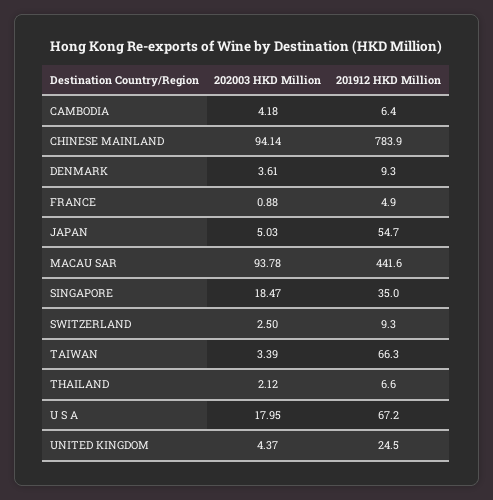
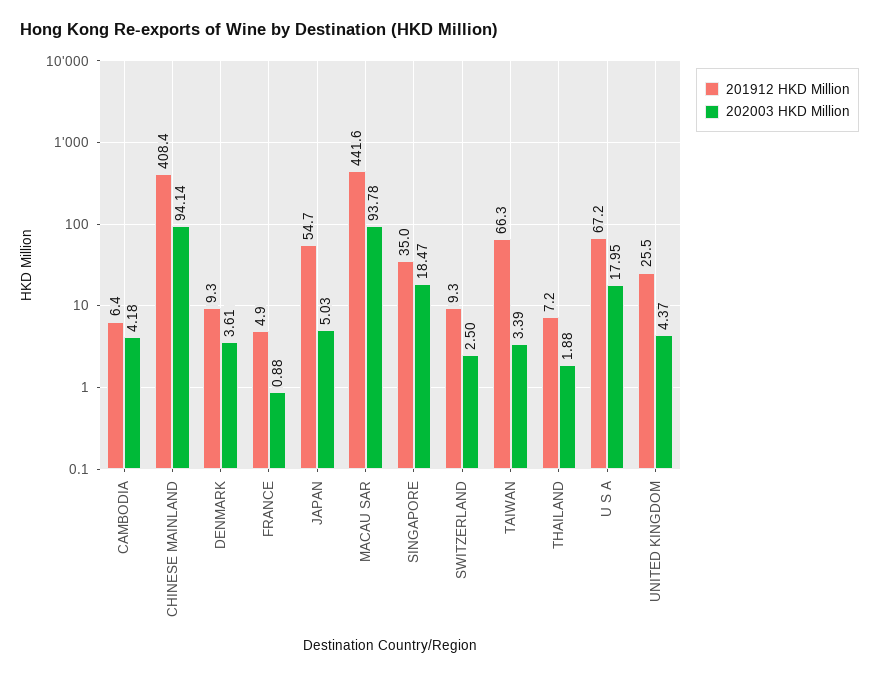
201912 HKD Million, CHINESE MAINLAND: 783.9 -> 408.4
202003 HKD Million, THAILAND: 2.12 -> 1.88
201912 HKD Million, THAILAND: 6.6 -> 7.2
201912 HKD Million, UNITED KINGDOM: 24.5 -> 25.5

